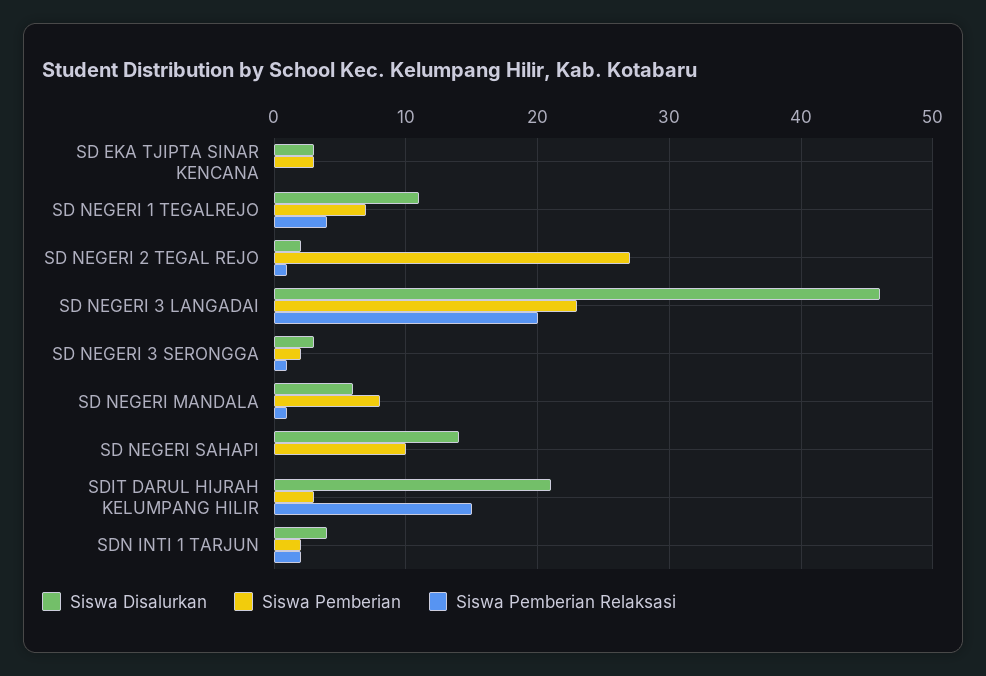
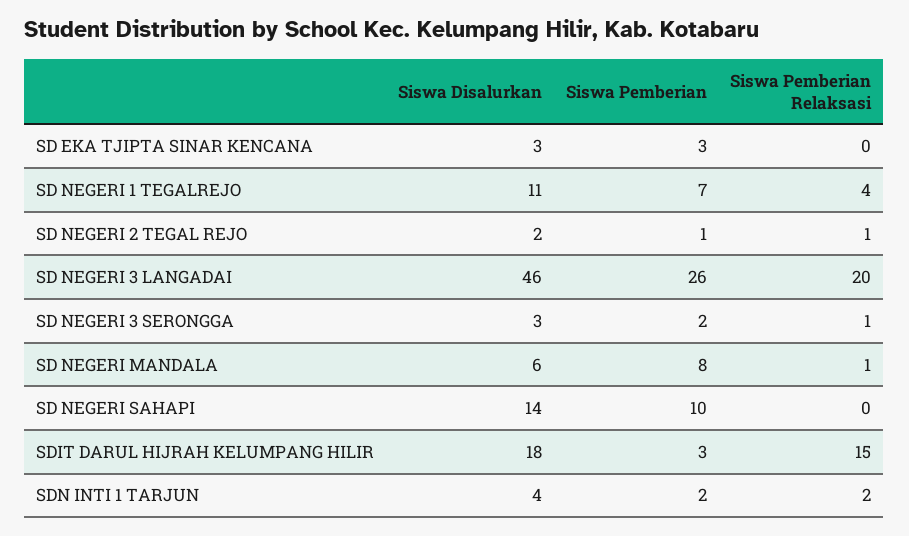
Siswa Pemberian, SD NEGERI 2 TEGAL REJO: 27 -> 1
Siswa Pemberian, SD NEGERI 3 LANGADAI: 23 -> 26
Siswa Disalurkan, SDIT DARUL HIJRAH KELUMPANG HILIR: 21 -> 18

